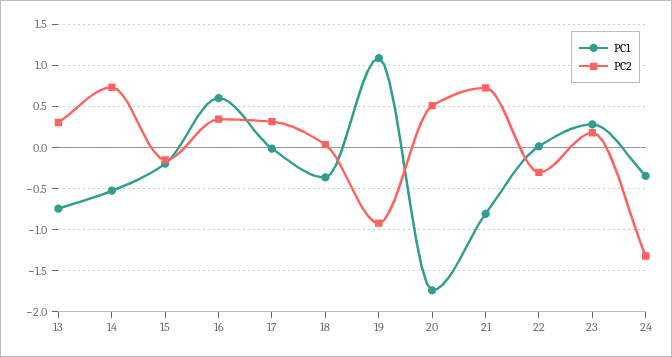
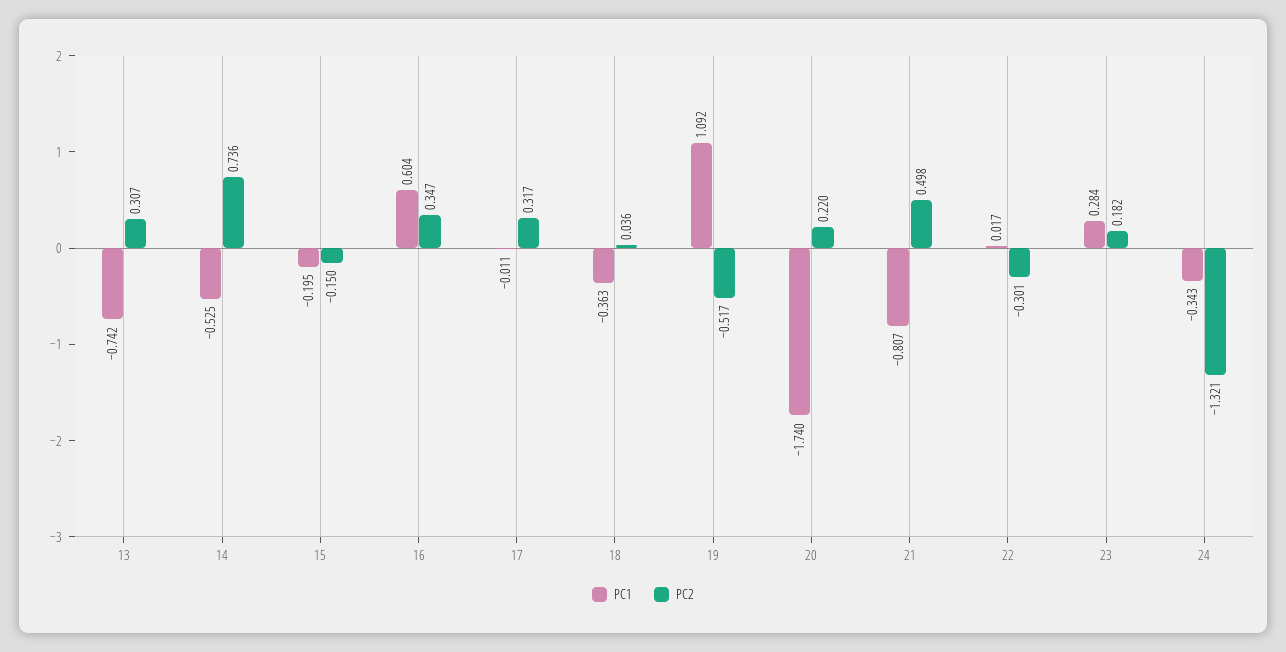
PC2, 19: -0.9 -> -0.517
PC2, 20: 0.5 -> 0.22
PC2, 21: 0.7 -> 0.498

